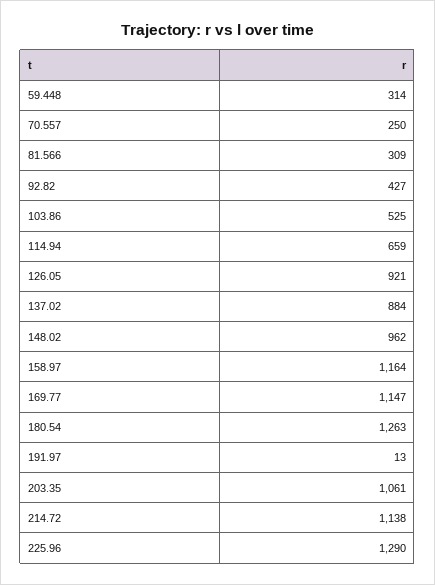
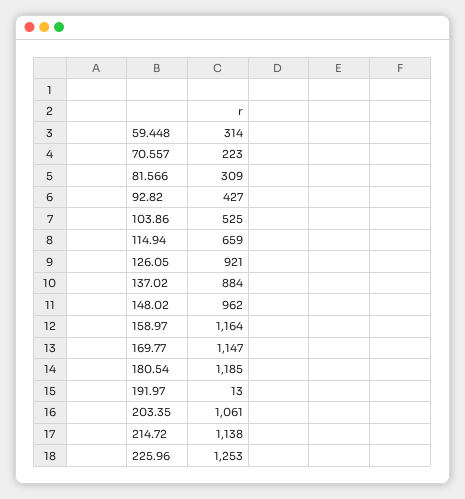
70.557: 250 -> 223
180.54: 1263 -> 1185
225.96: 1290 -> 1253

